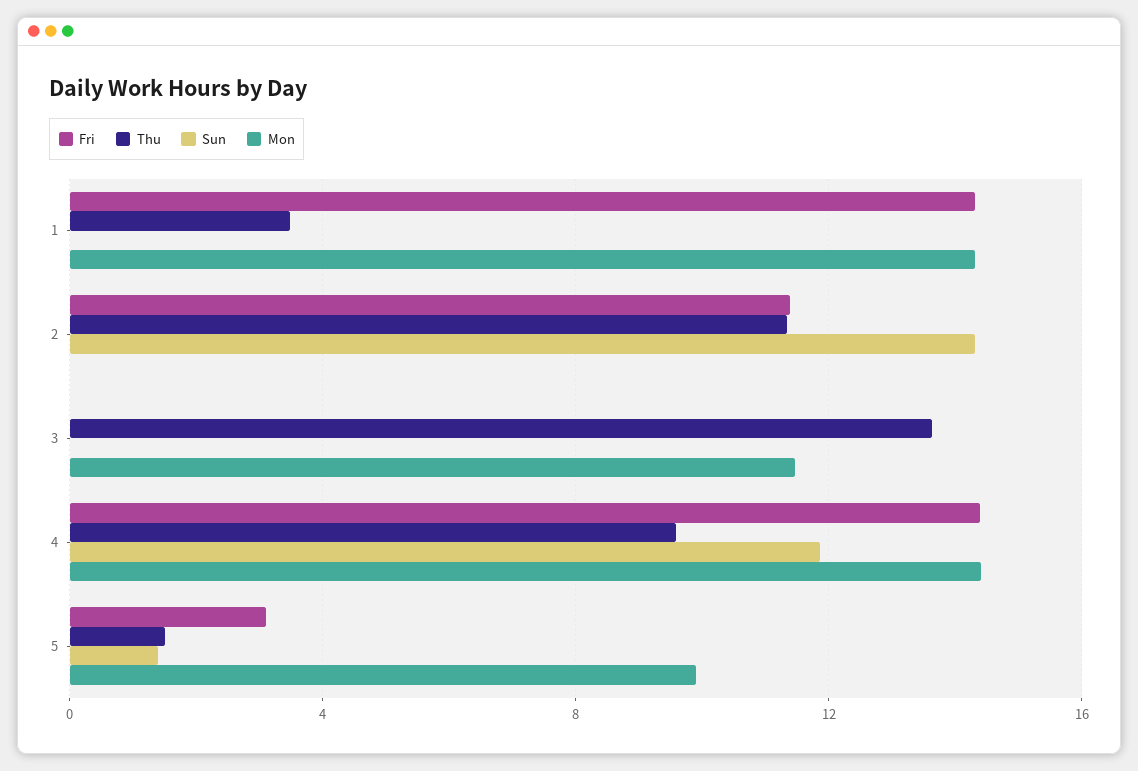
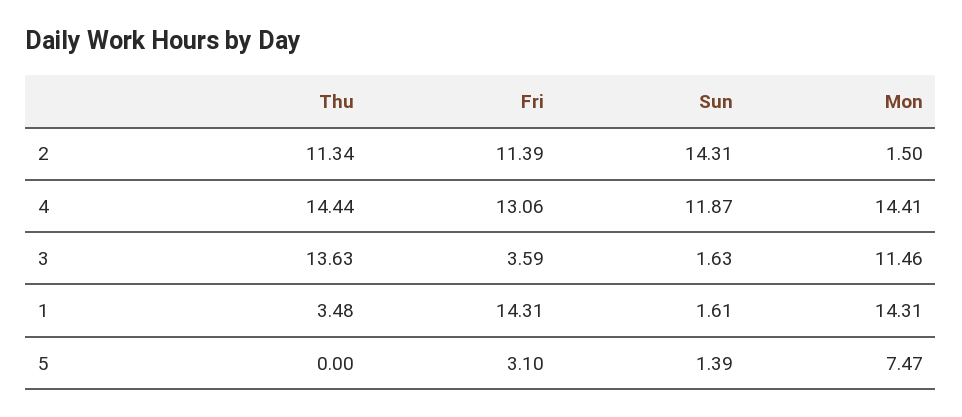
Sun, 1: 0 -> 1.61
Mon, 2: 0 -> 1.5
Fri, 3: 0 -> 3.59
Sun, 3: 0 -> 1.63
Fri, 4: 14.5 -> 13.06
Thu, 4: 9.5 -> 14.44
Thu, 5: 1.5 -> 0
Mon, 5: 10 -> 7.47

